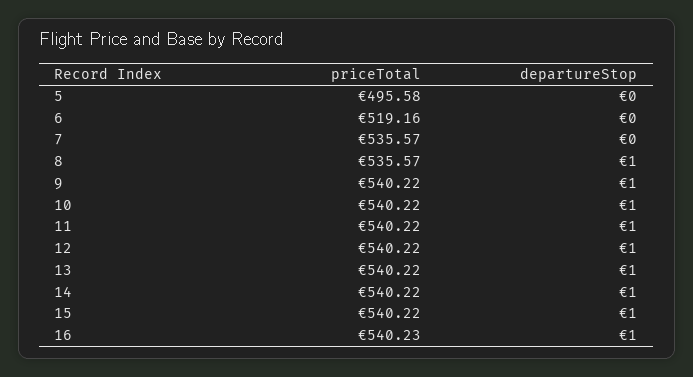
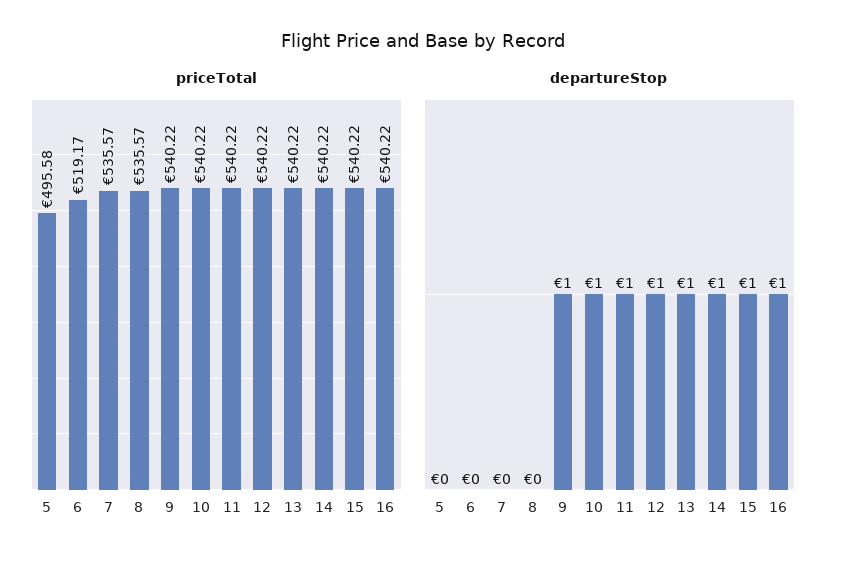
priceTotal, 6: 519.16 -> 519.17
departureStop, 8: 1 -> 0
priceTotal, 16: 540.23 -> 540.22

